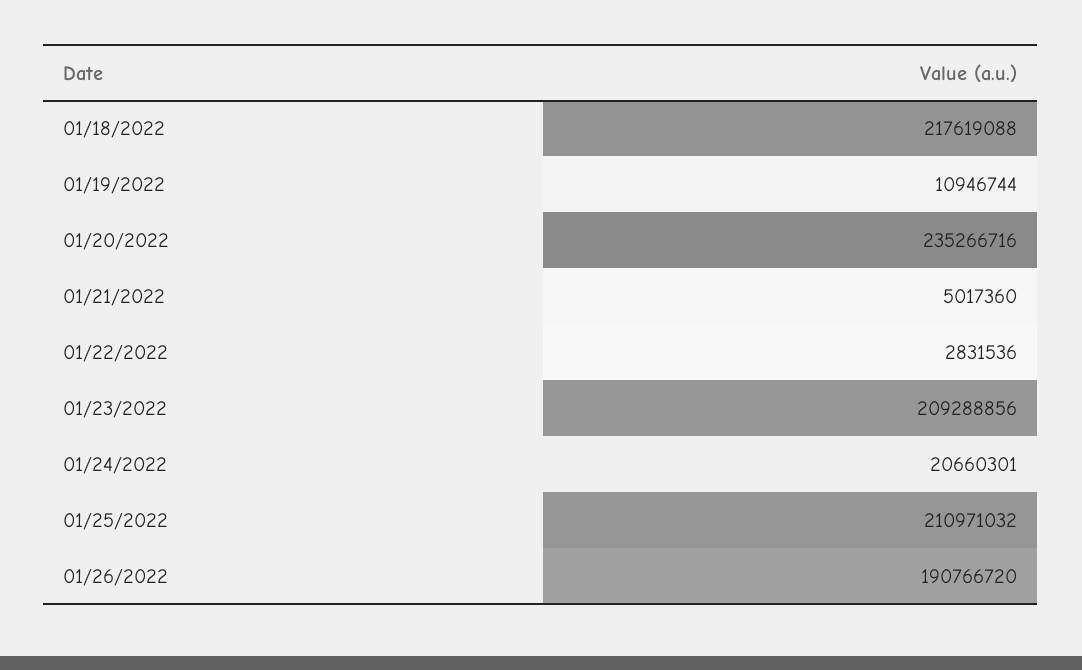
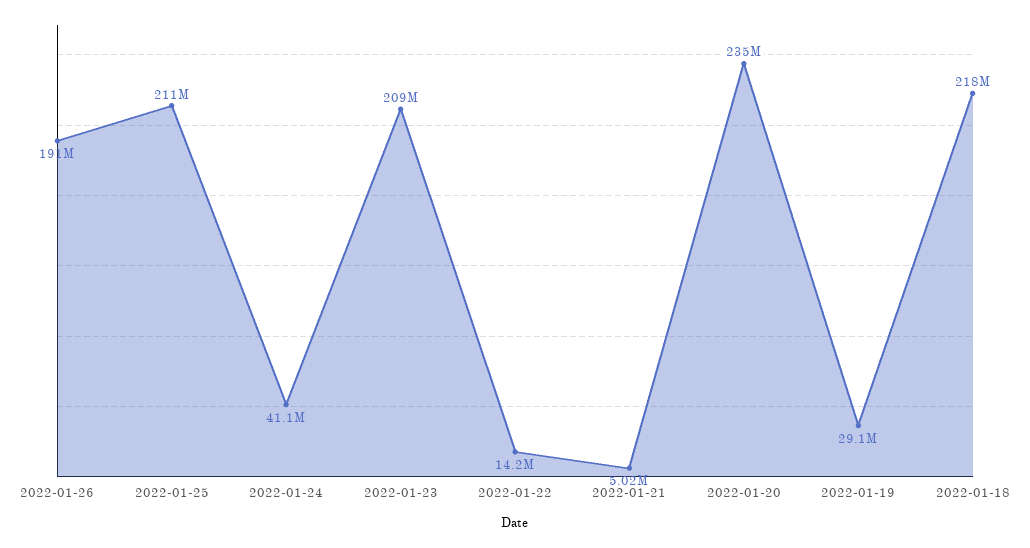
01/19/2022: 10946744 -> 29100000
01/22/2022: 2831536 -> 14200000
01/24/2022: 20660301 -> 41100000

